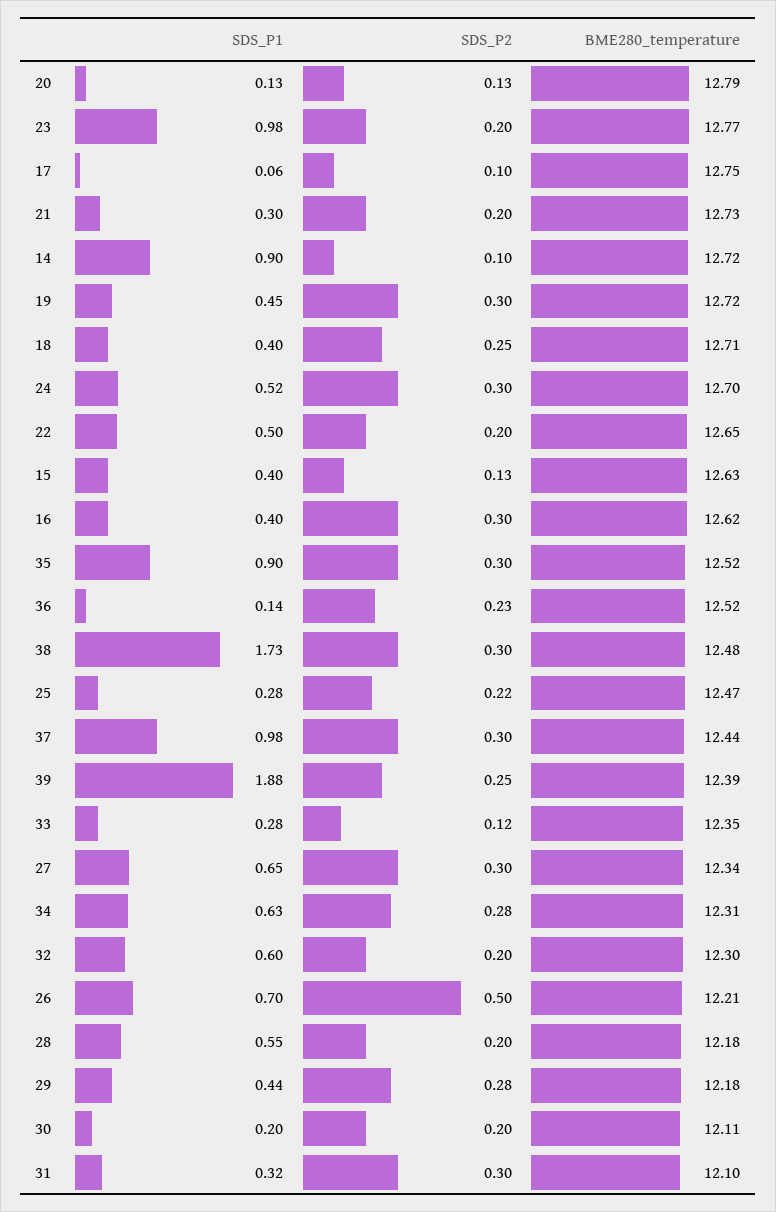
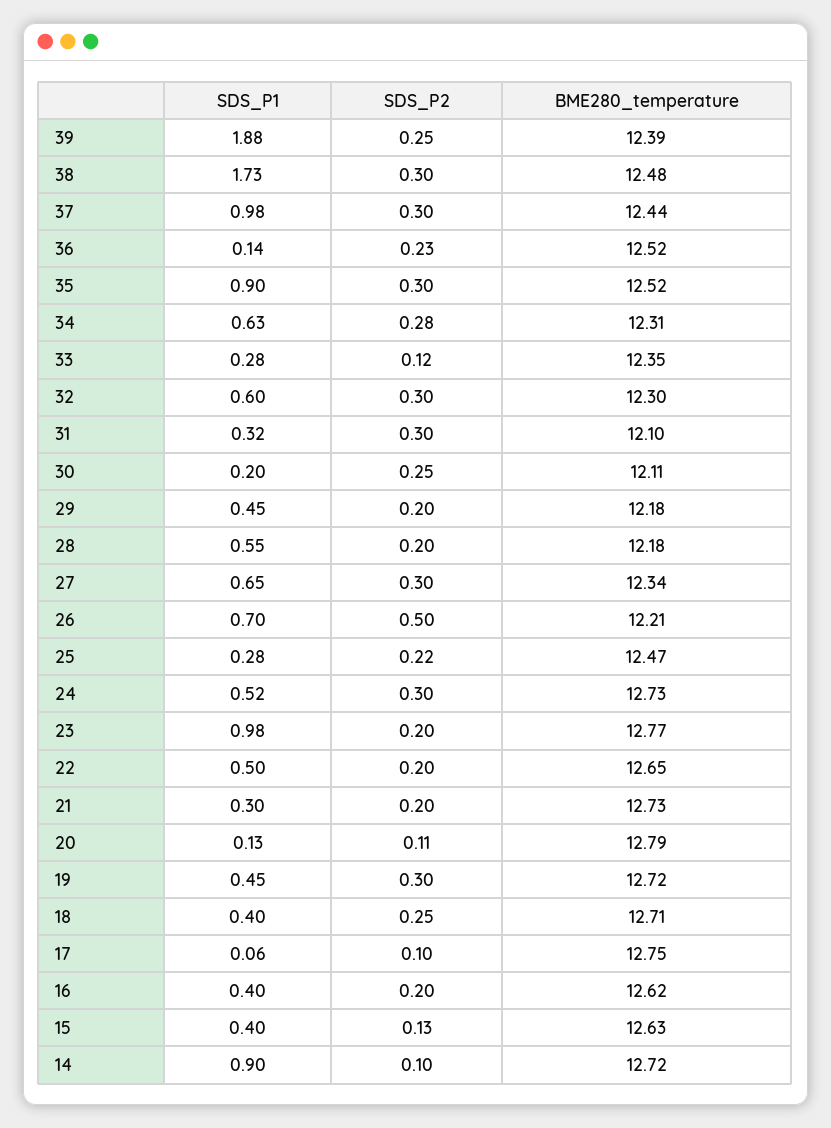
SDS_P2, 20: 0.13 -> 0.11
BME280_temperature, 24: 12.7 -> 12.73
SDS_P2, 16: 0.3 -> 0.2
SDS_P2, 32: 0.2 -> 0.3
SDS_P1, 29: 0.44 -> 0.45
SDS_P2, 29: 0.28 -> 0.2
SDS_P2, 30: 0.2 -> 0.25

